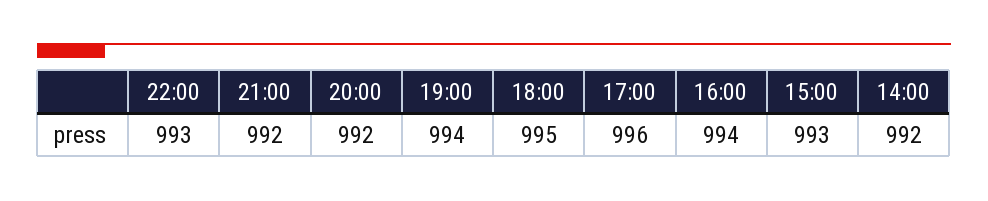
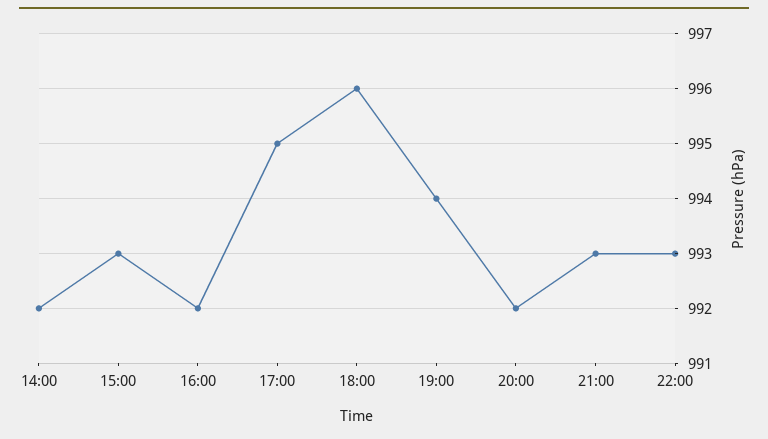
21:00: 992 -> 993
18:00: 995 -> 996
17:00: 996 -> 995
16:00: 994 -> 992

